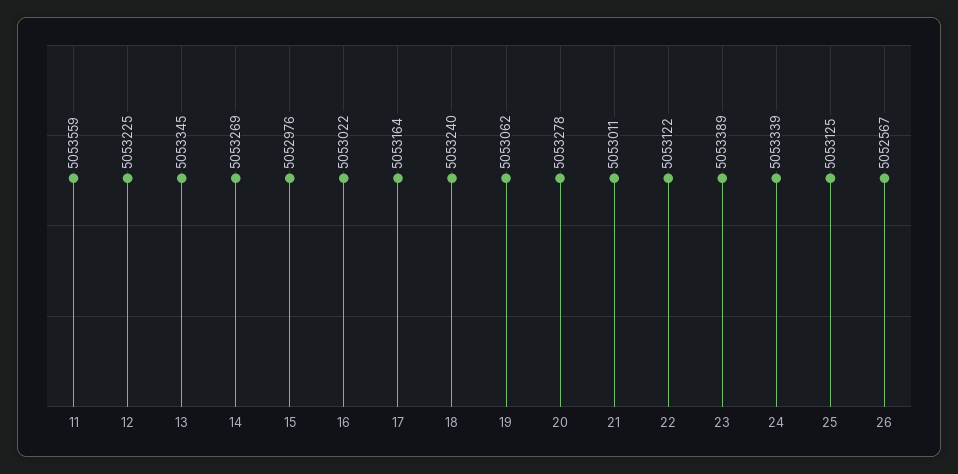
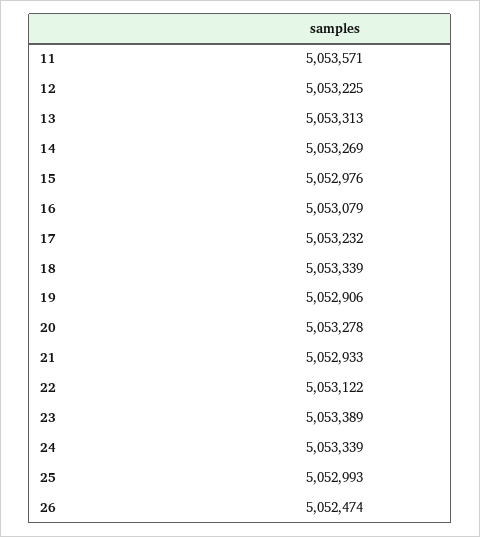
11: 5053559 -> 5053571
13: 5053345 -> 5053313
16: 5053022 -> 5053079
17: 5053164 -> 5053232
18: 5053240 -> 5053339
19: 5053062 -> 5052906
21: 5053011 -> 5052933
25: 5053125 -> 5052993
26: 5052567 -> 5052474

